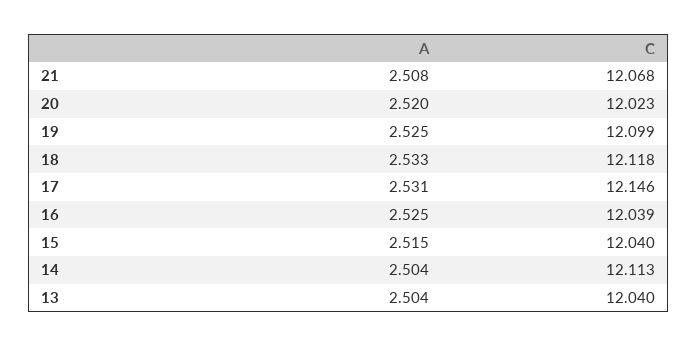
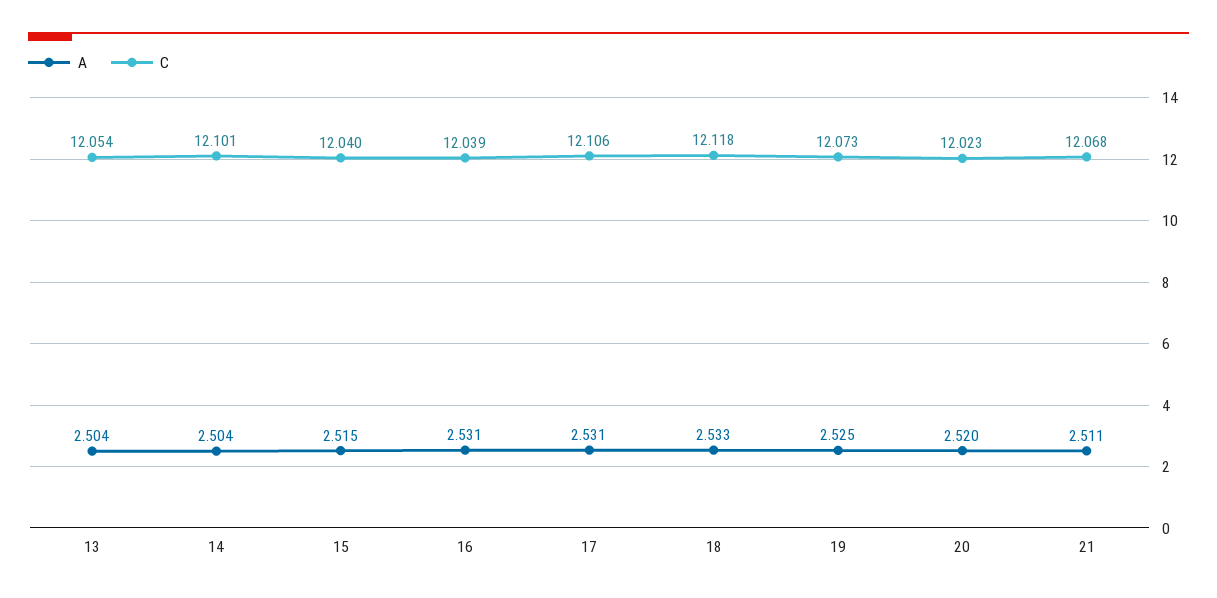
A, 21: 2.508 -> 2.511
C, 19: 12.099 -> 12.073
C, 17: 12.146 -> 12.106
A, 16: 2.525 -> 2.531
C, 14: 12.113 -> 12.101
C, 13: 12.04 -> 12.054

